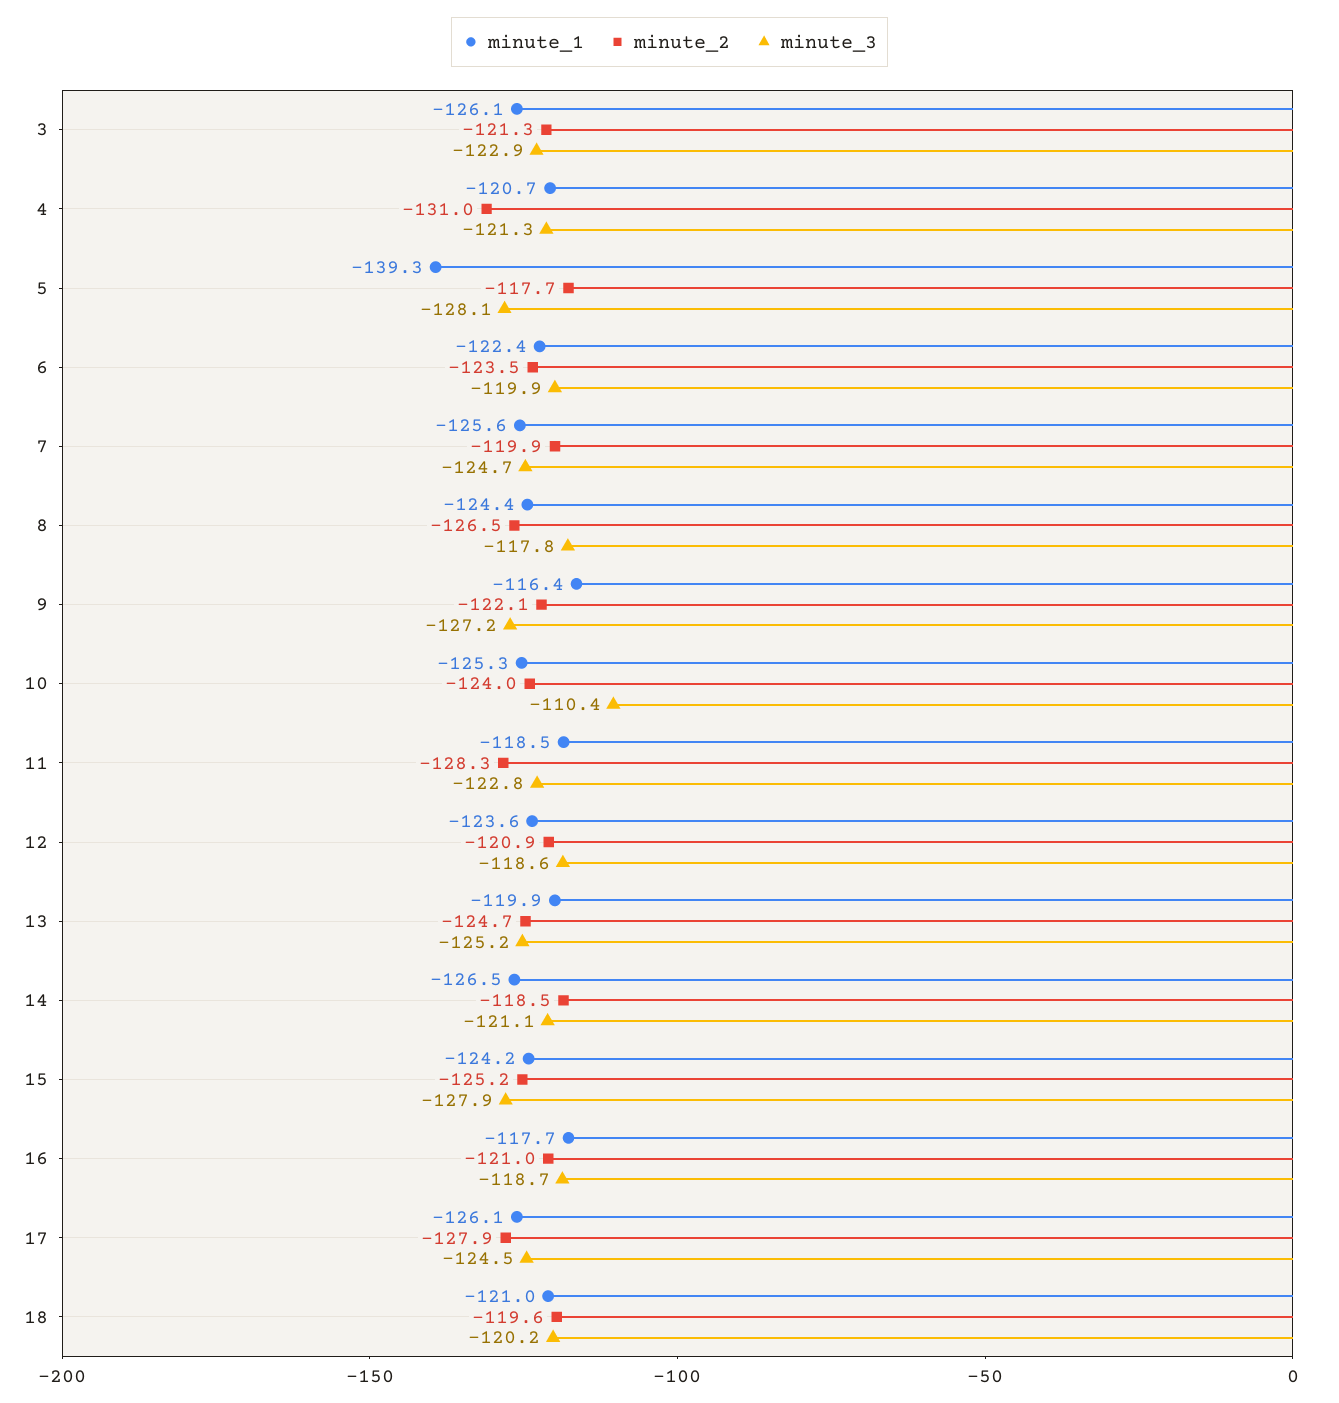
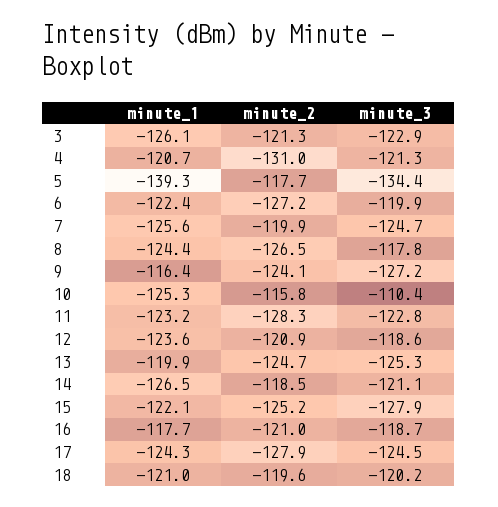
minute_3, 5: -128.1 -> -134.4
minute_2, 6: -123.5 -> -127.2
minute_2, 9: -122.1 -> -124.1
minute_2, 10: -124 -> -115.8
minute_1, 11: -118.5 -> -123.2
minute_3, 13: -125.2 -> -125.3
minute_1, 15: -124.2 -> -122.1
minute_1, 17: -126.1 -> -124.3

